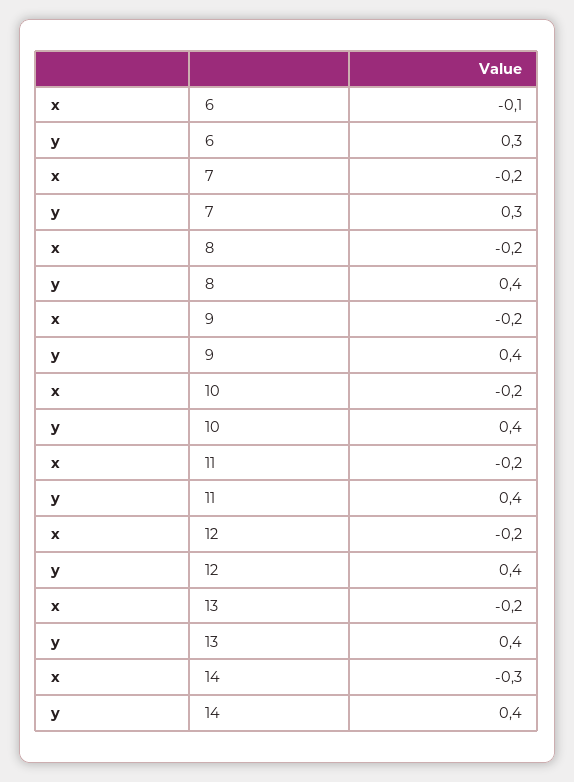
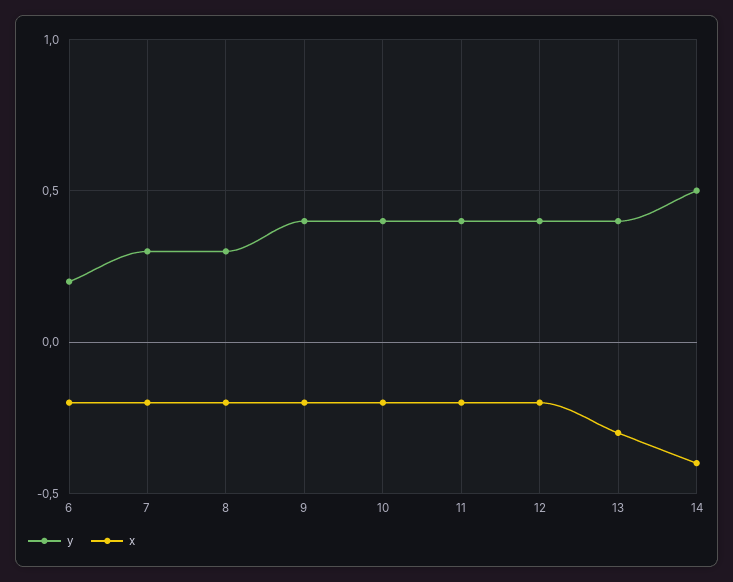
x, 6: -0.1 -> -0.2
y, 6: 0.3 -> 0.2
y, 8: 0.4 -> 0.3
x, 13: -0.2 -> -0.3
x, 14: -0.3 -> -0.4
y, 14: 0.4 -> 0.5

